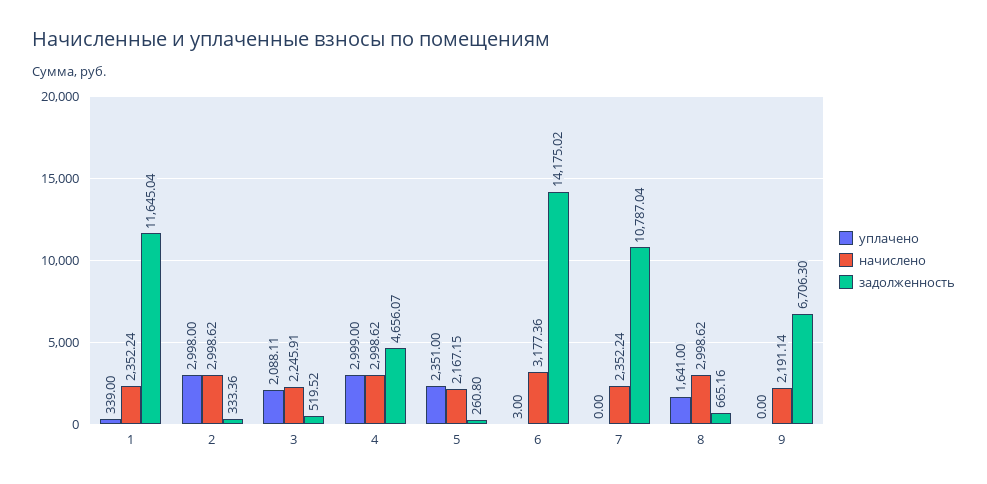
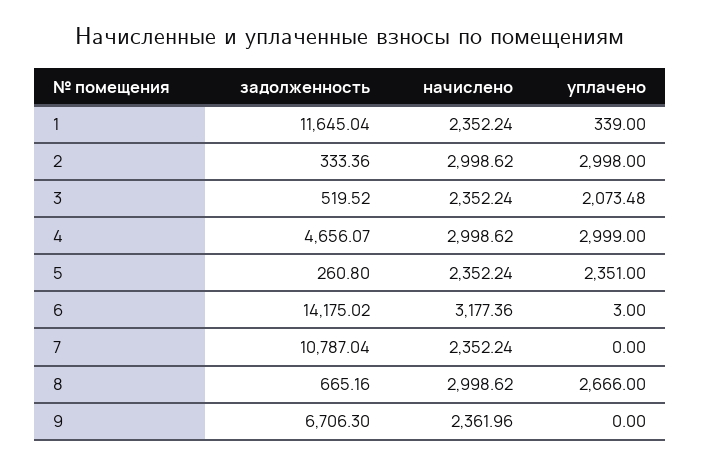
уплачено, 3: 2088.11 -> 2073.48
начислено, 3: 2245.91 -> 2352.24
начислено, 5: 2167.15 -> 2352.24
уплачено, 8: 1641 -> 2666
начислено, 9: 2191.14 -> 2361.96

